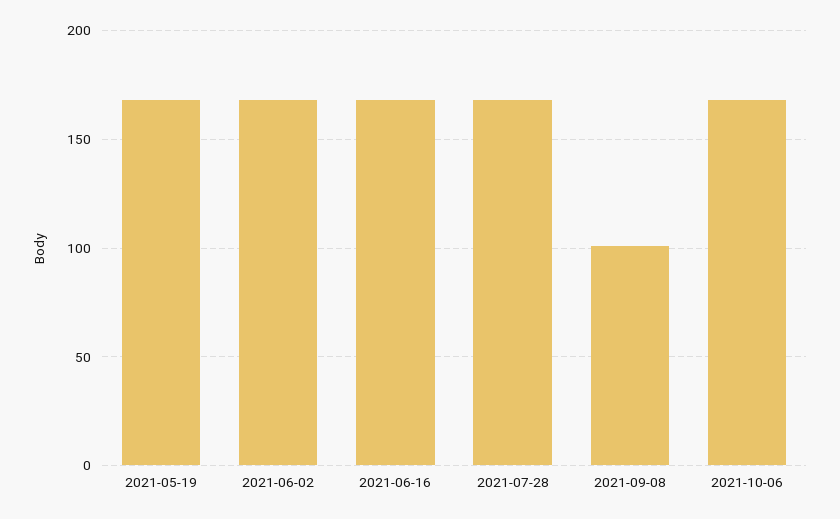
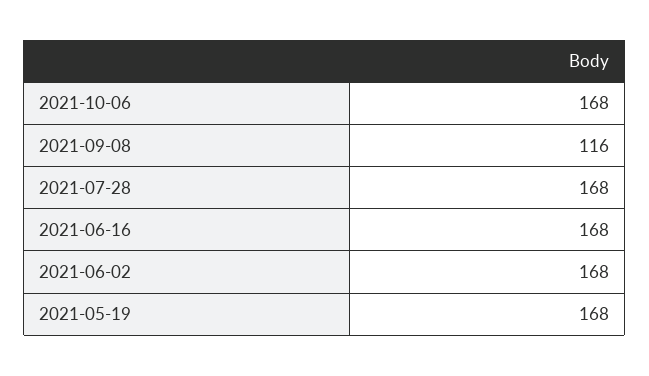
2021-09-08: 100 -> 116

